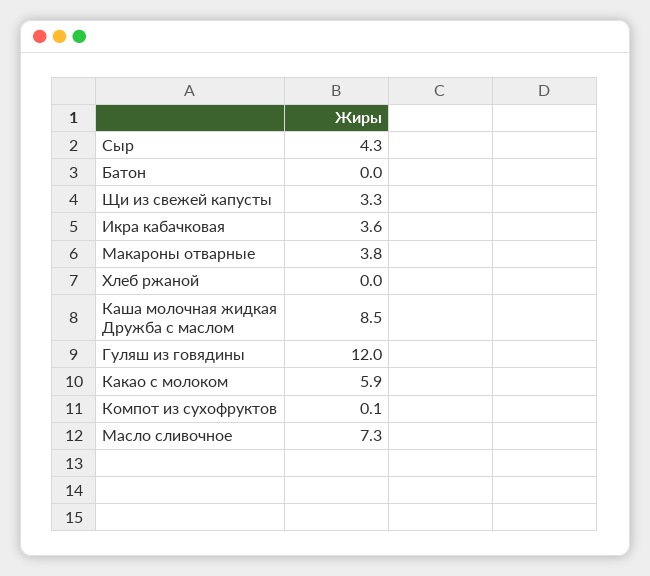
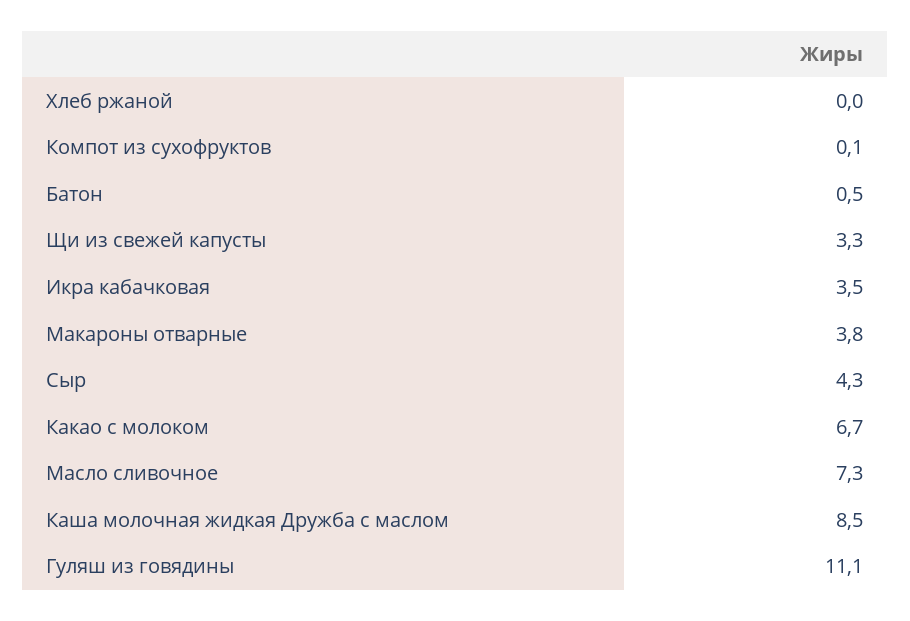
Батон: 0 -> 0.5
Икра кабачковая: 3.6 -> 3.5
Гуляш из говядины: 12 -> 11.1
Какао с молоком: 5.9 -> 6.7

